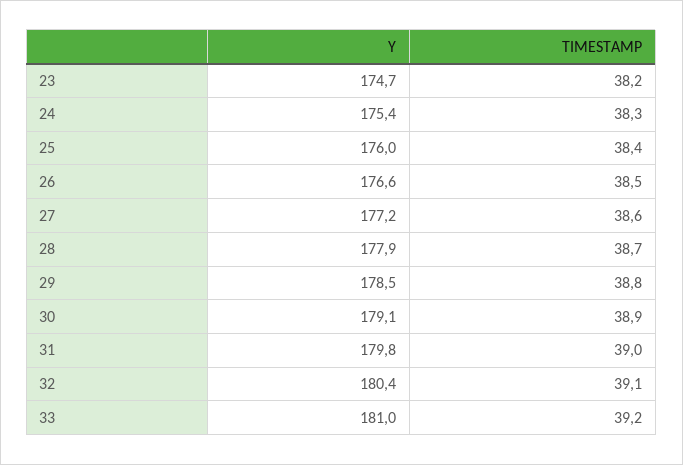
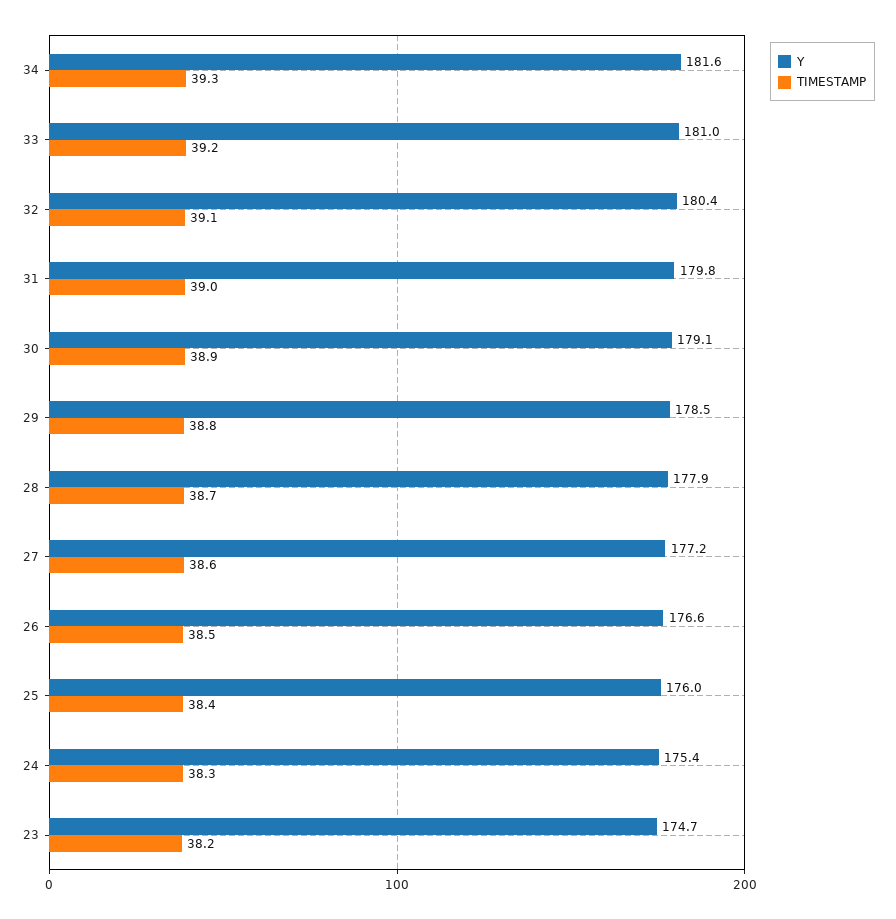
Y, 34: none -> 181.6
TIMESTAMP, 34: none -> 39.3

